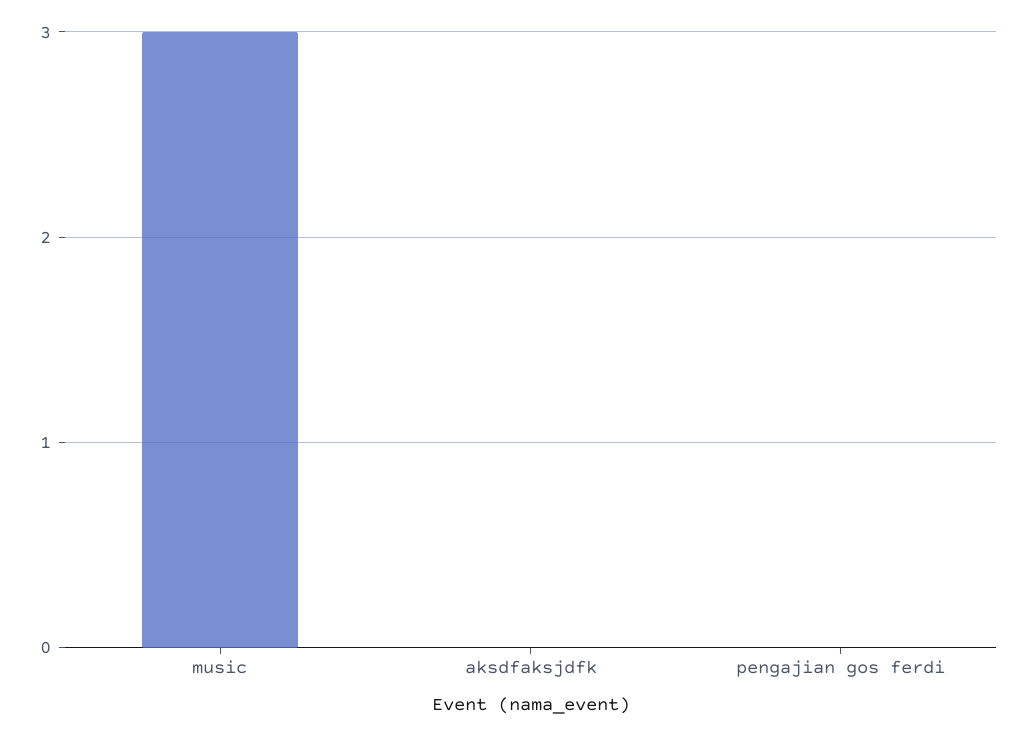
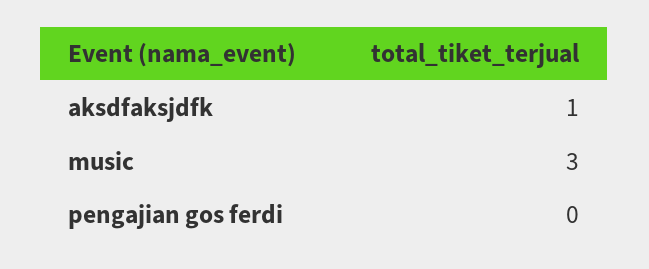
aksdfaksjdfk: 0 -> 1

